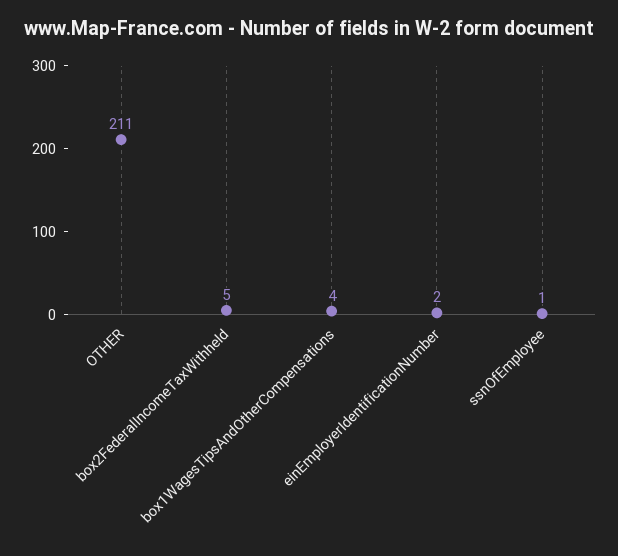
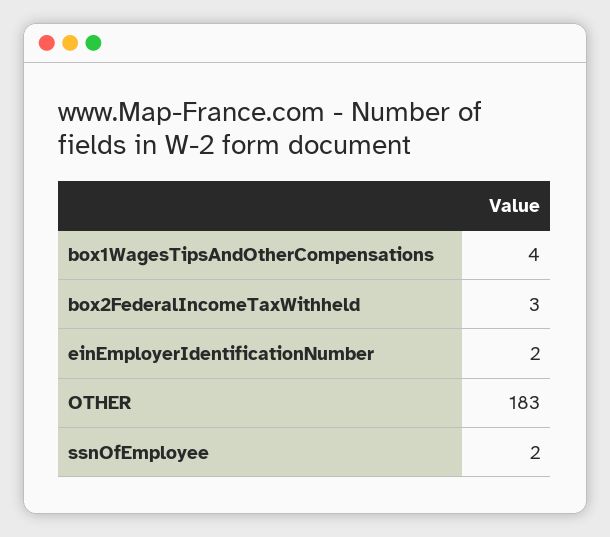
OTHER: 211 -> 183
box2FederalIncomeTaxWithheld: 5 -> 3
ssnOfEmployee: 1 -> 2

